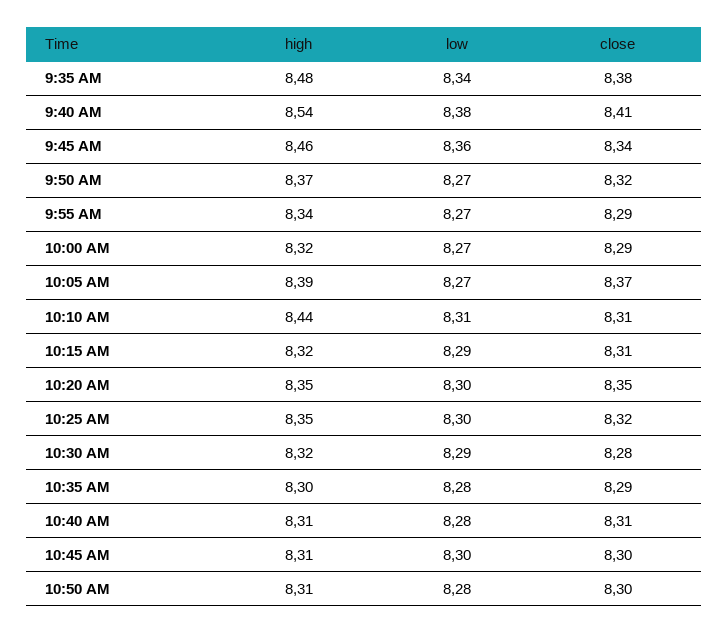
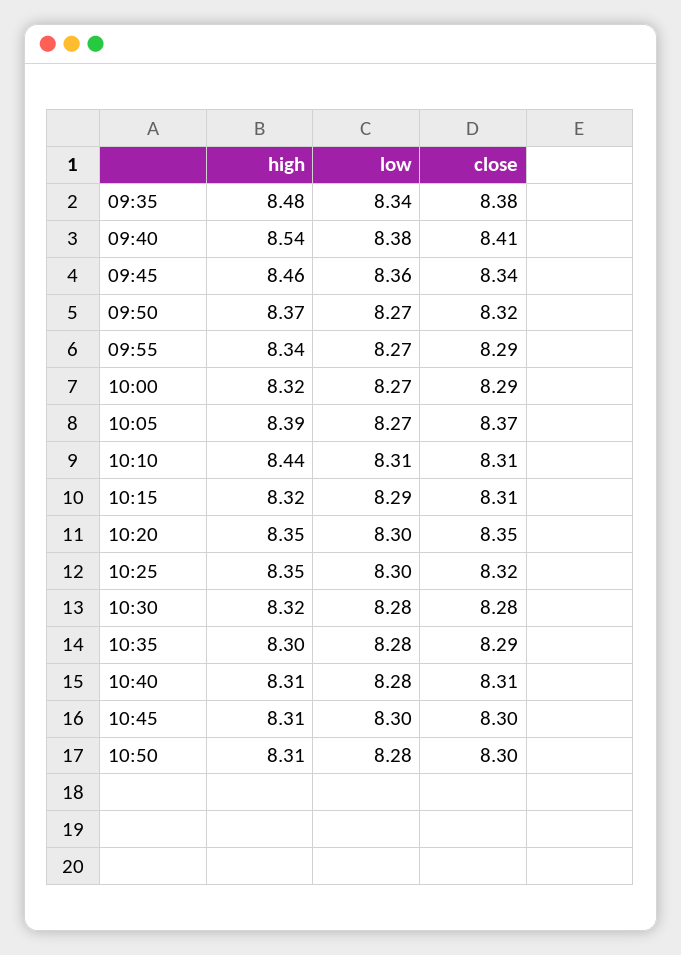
low, 10:30 AM: 8.29 -> 8.28

